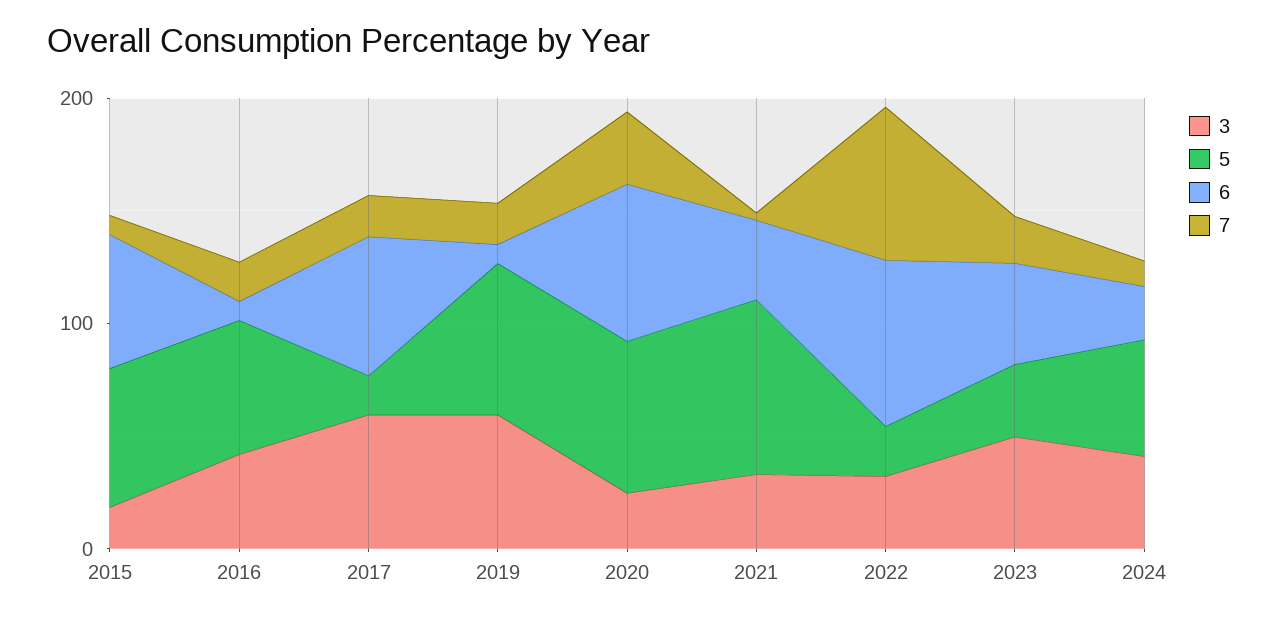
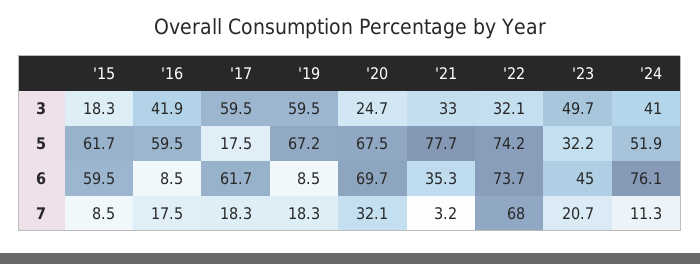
5, 2022: 20 -> 74.2
6, 2024: 20 -> 76.1

